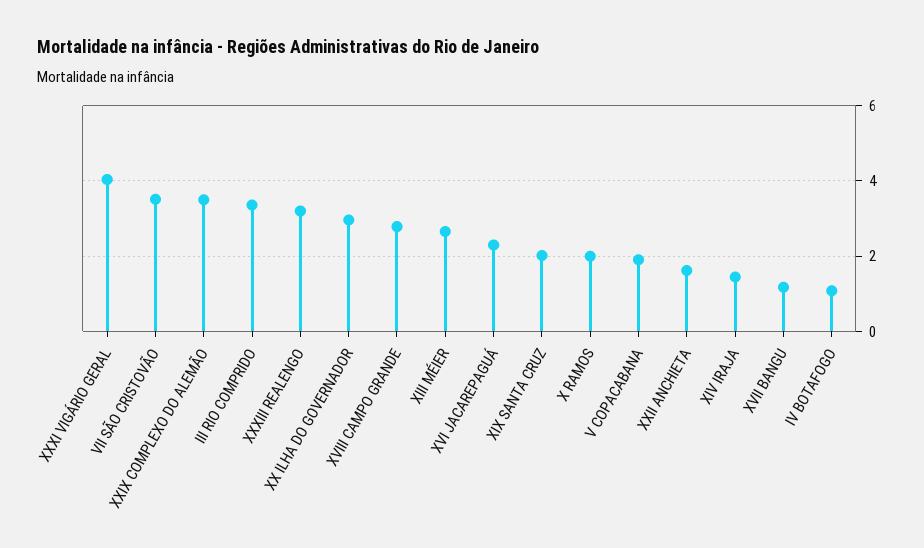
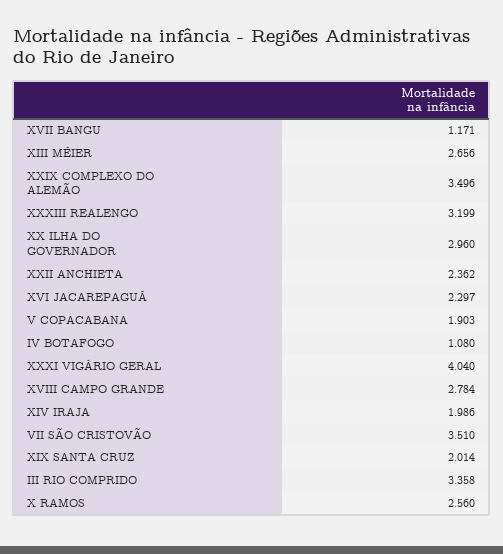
X RAMOS: 2 -> 2.56
XXII ANCHIETA: 1.6 -> 2.362
XIV IRAJA: 1.4 -> 1.986

